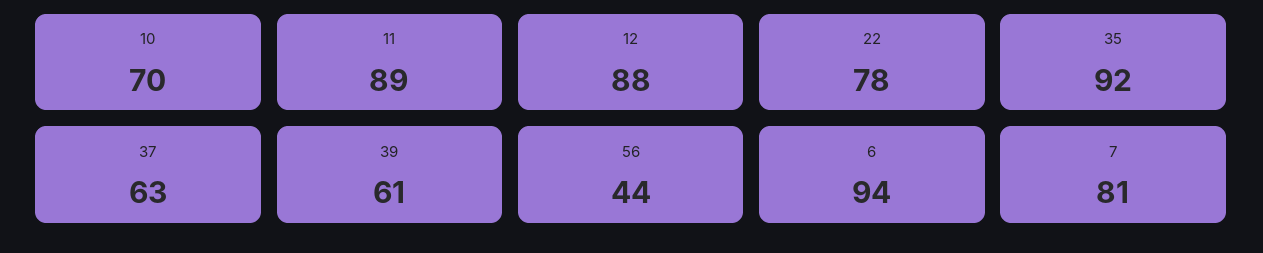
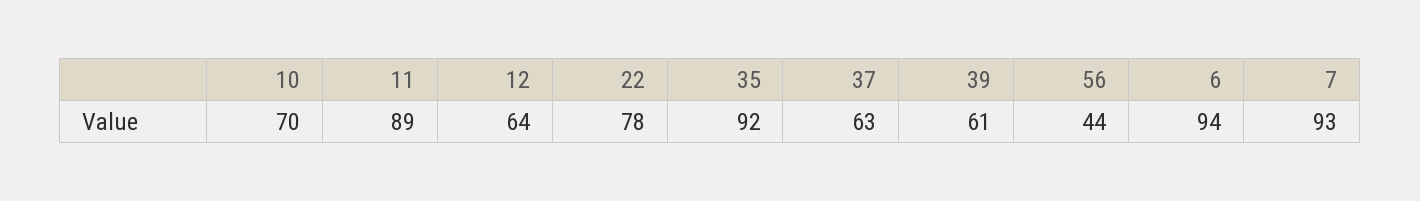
12: 88 -> 64
7: 81 -> 93

